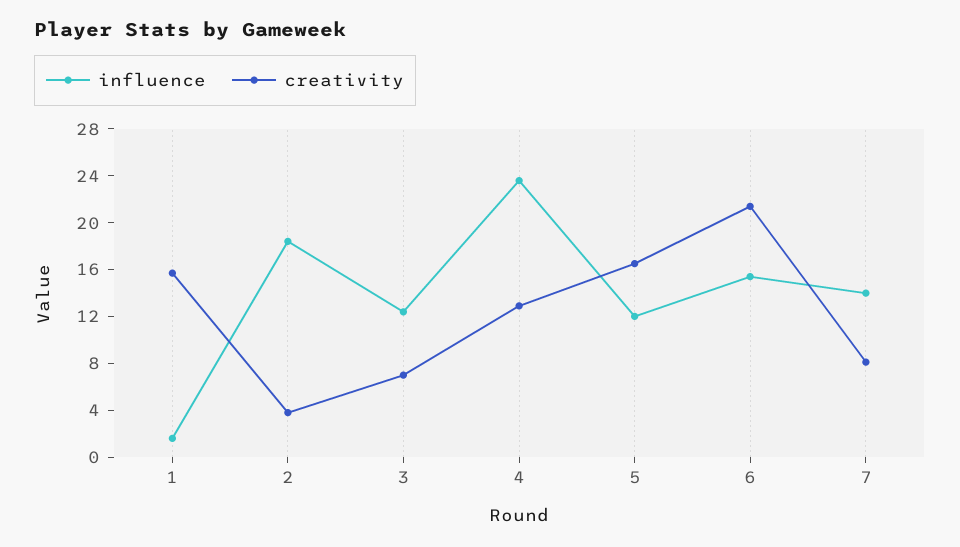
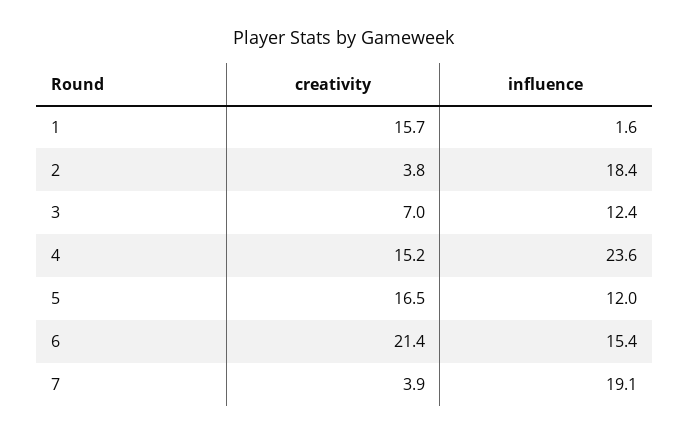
creativity, 4: 13 -> 15.2
influence, 7: 14 -> 19.1
creativity, 7: 8 -> 3.9

